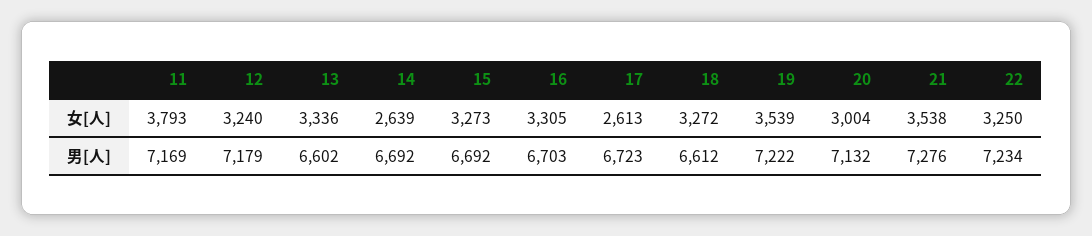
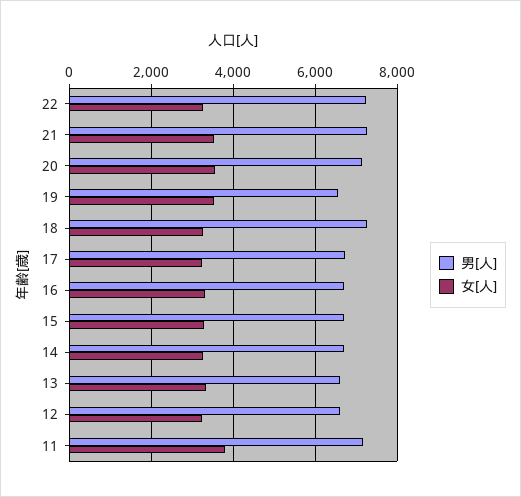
女[人], 14: 2639 -> 3200
女[人], 17: 2613 -> 3200
女[人], 20: 3004 -> 3600
男[人], 12: 7179 -> 6600
男[人], 18: 6612 -> 7200
男[人], 19: 7222 -> 6600

